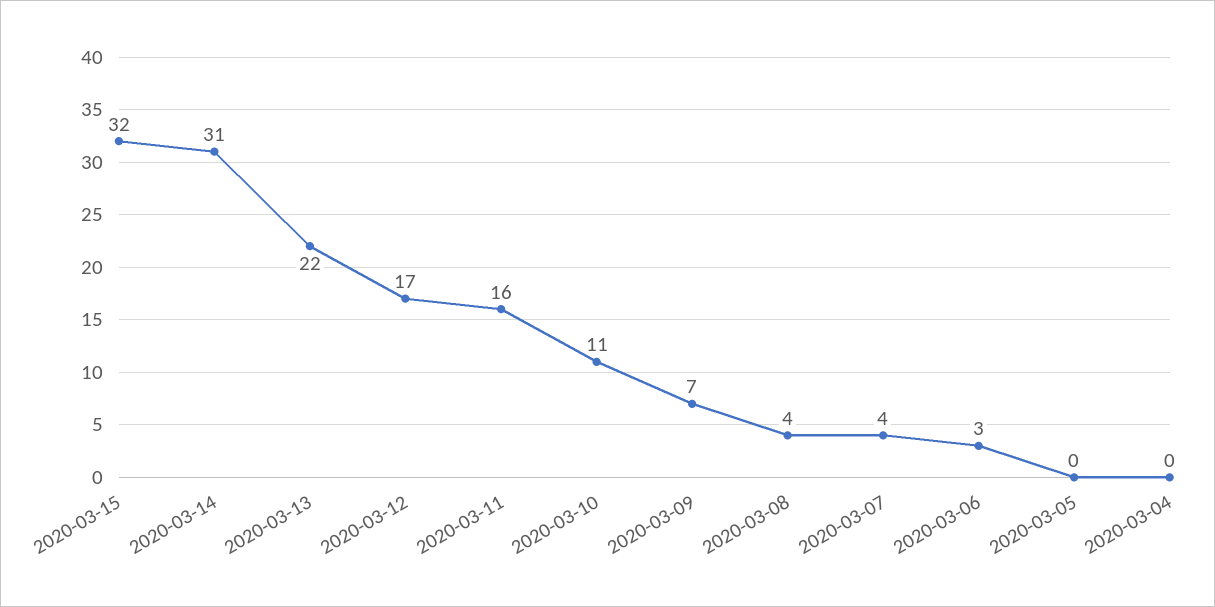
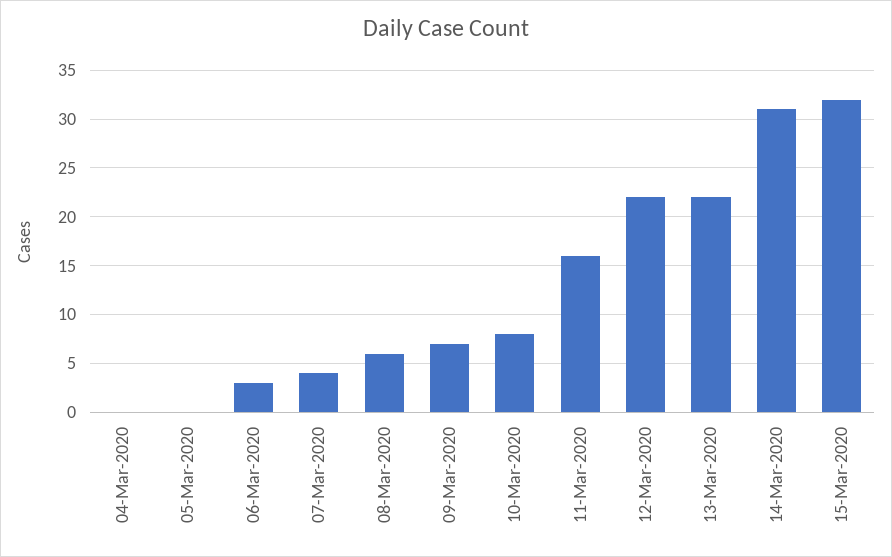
2020-03-12: 17 -> 22
2020-03-10: 11 -> 8
2020-03-08: 4 -> 6

